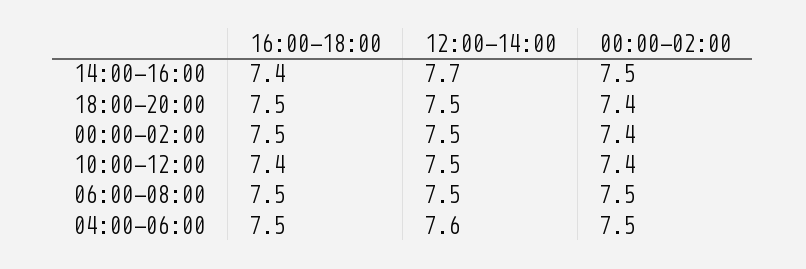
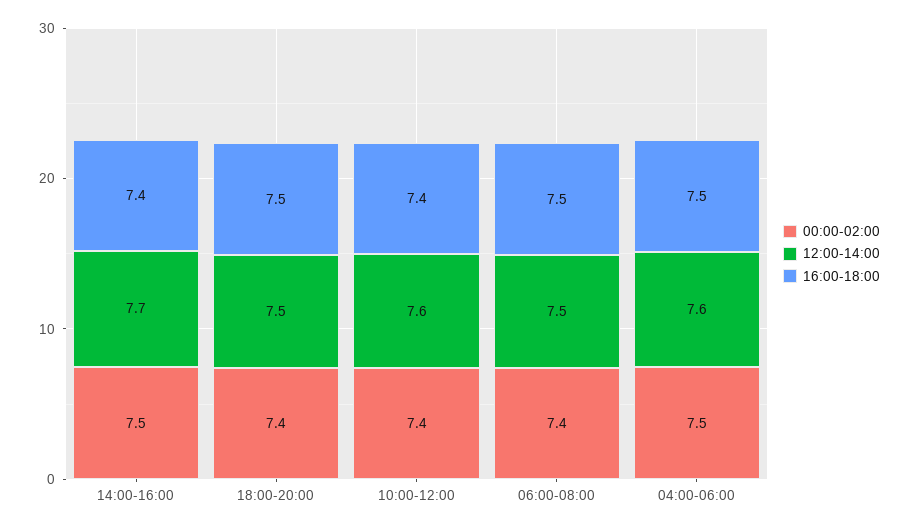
16:00-18:00, 00:00-02:00: 7.5 -> none
12:00-14:00, 00:00-02:00: 7.5 -> none
00:00-02:00, 00:00-02:00: 7.4 -> none
12:00-14:00, 10:00-12:00: 7.5 -> 7.6
00:00-02:00, 06:00-08:00: 7.5 -> 7.4

